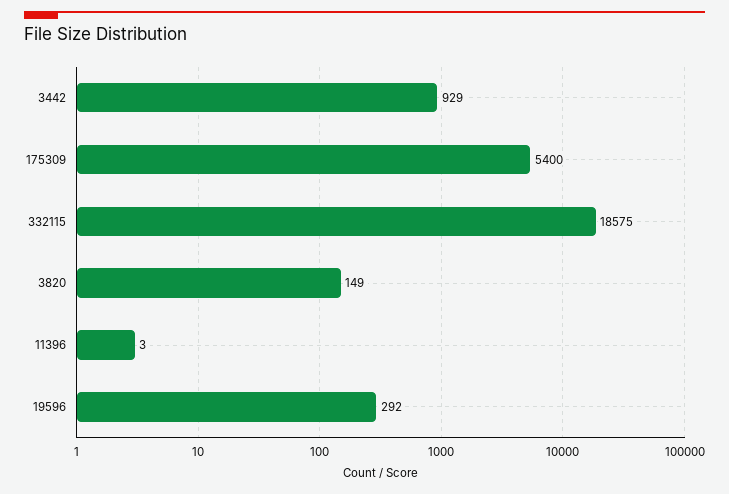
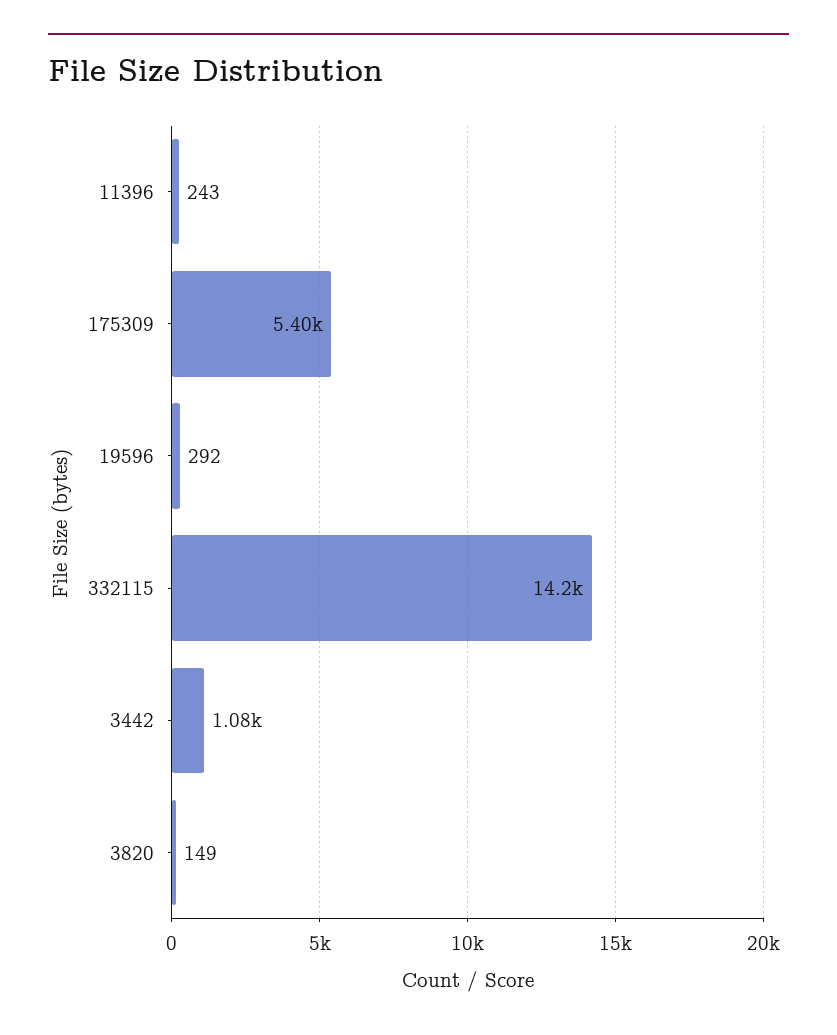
3442: 929 -> 1080
332115: 18575 -> 14200
11396: 3 -> 243

